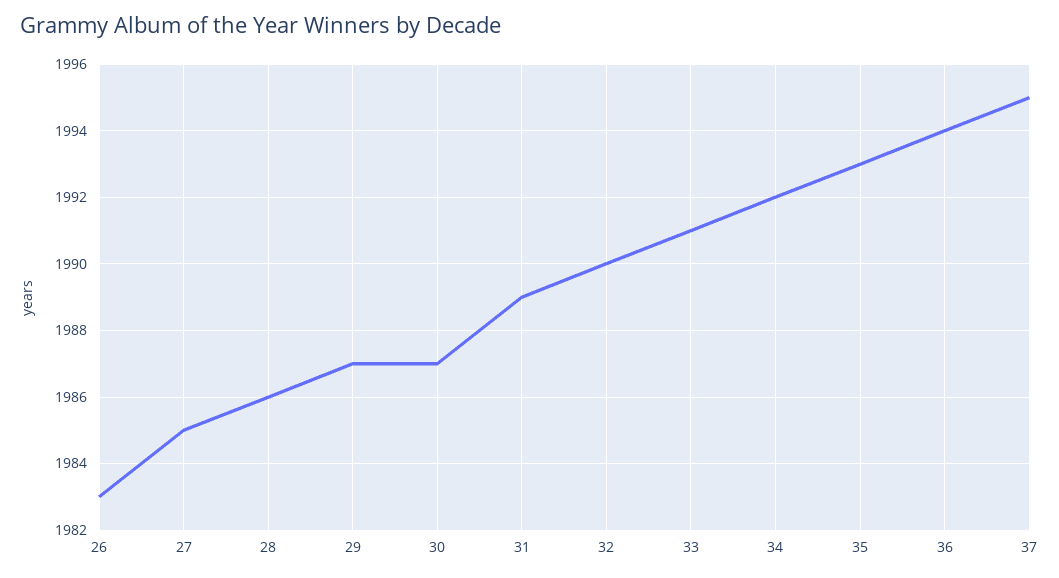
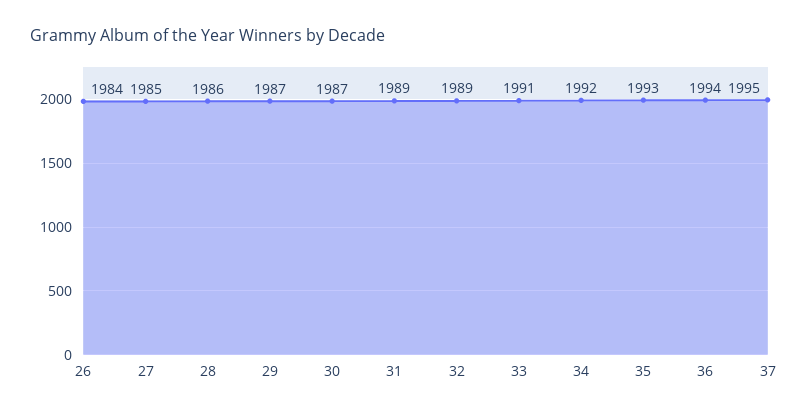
26: 1983 -> 1984
32: 1990 -> 1989

